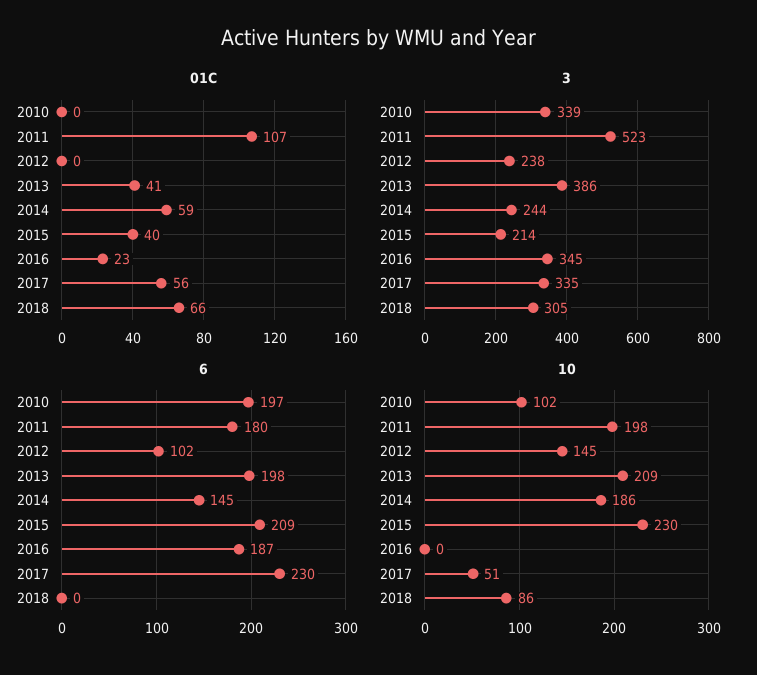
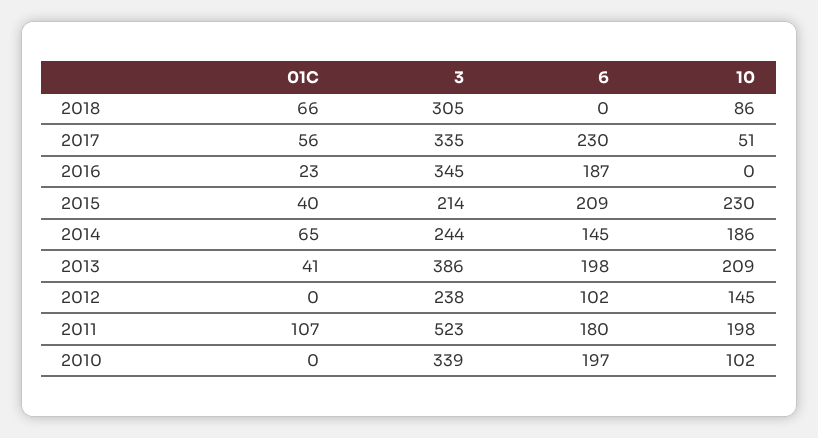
01C, 2014: 59 -> 65

